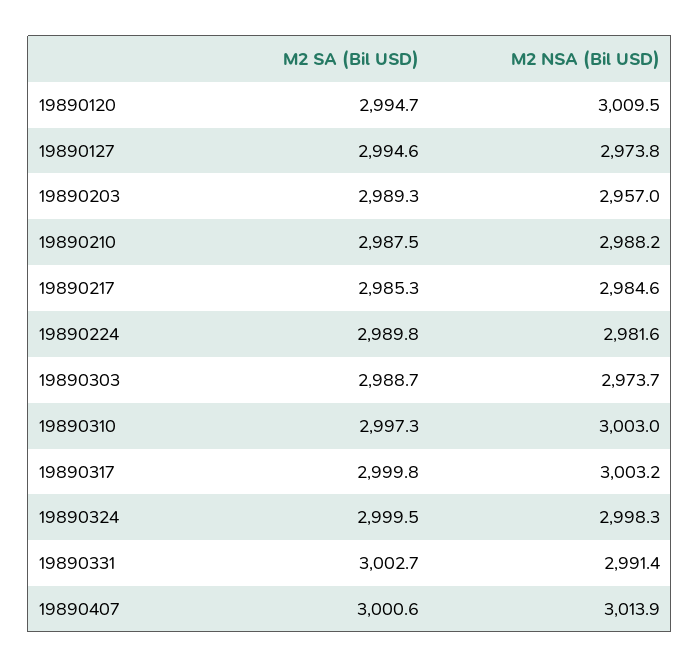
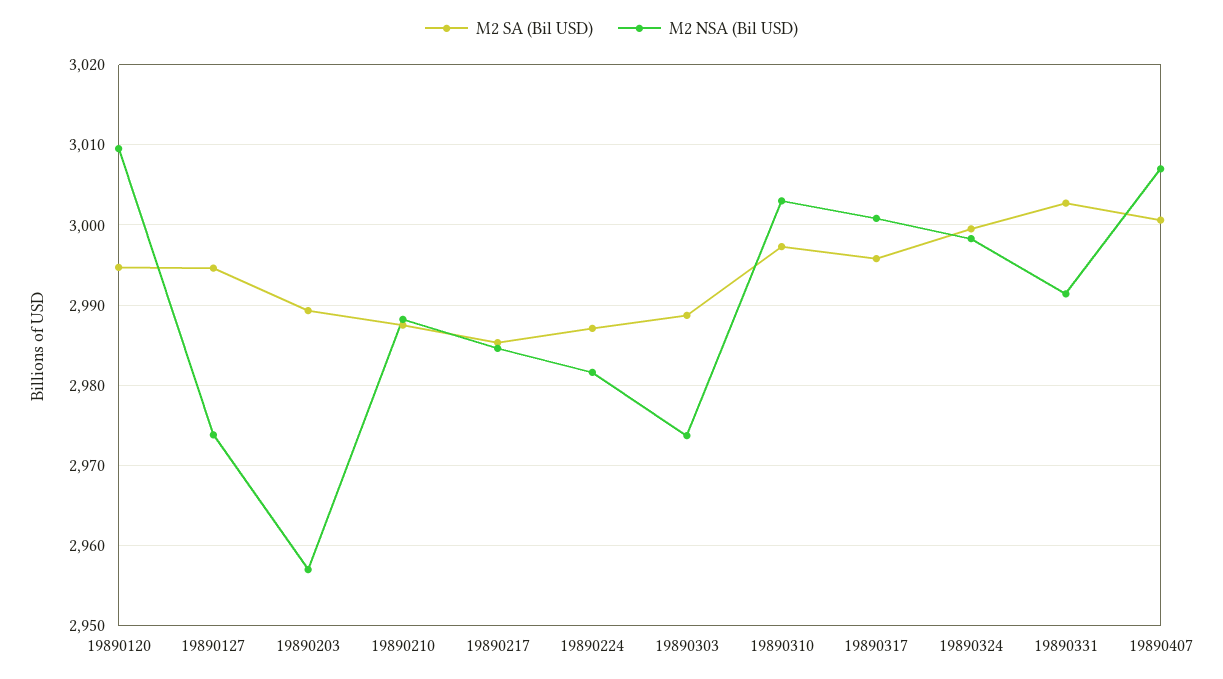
M2 SA (Bil USD), 19890224: 2989.8 -> 2987
M2 SA (Bil USD), 19890317: 2999.8 -> 2996
M2 NSA (Bil USD), 19890317: 3003.2 -> 3001
M2 NSA (Bil USD), 19890407: 3013.9 -> 3007

